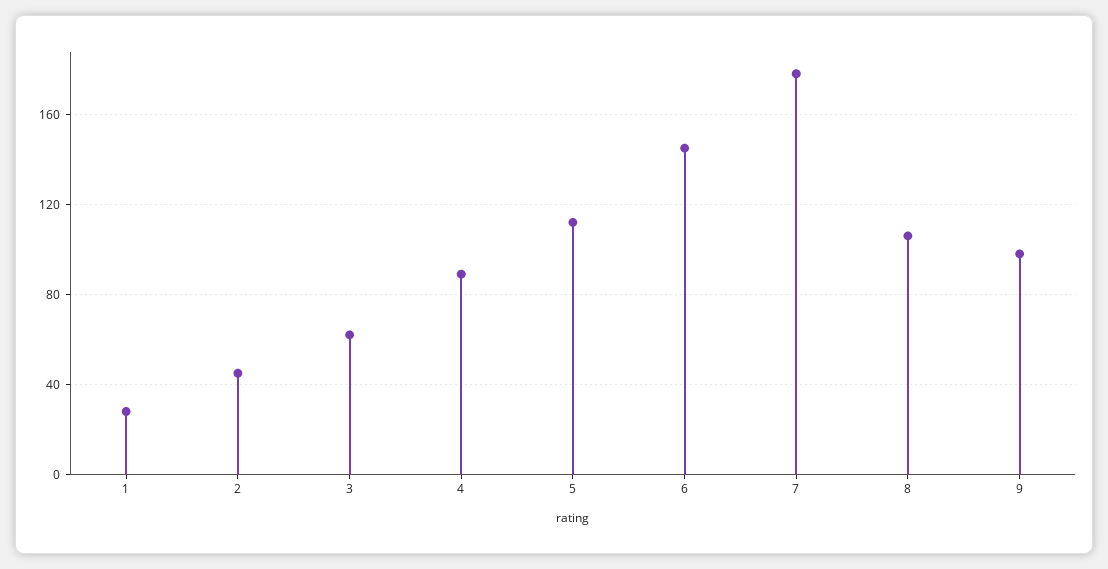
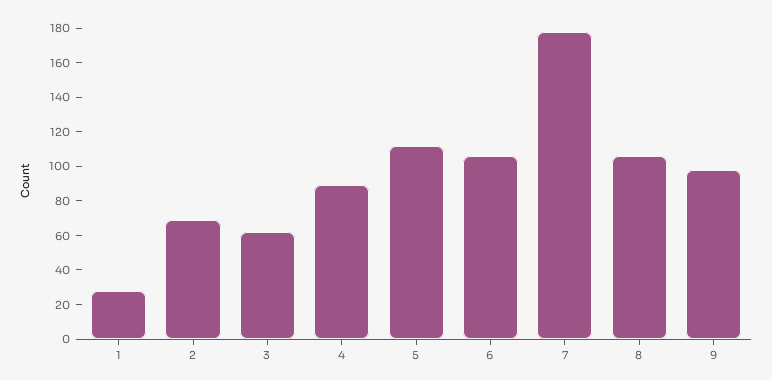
2: 45 -> 70
6: 145 -> 105

